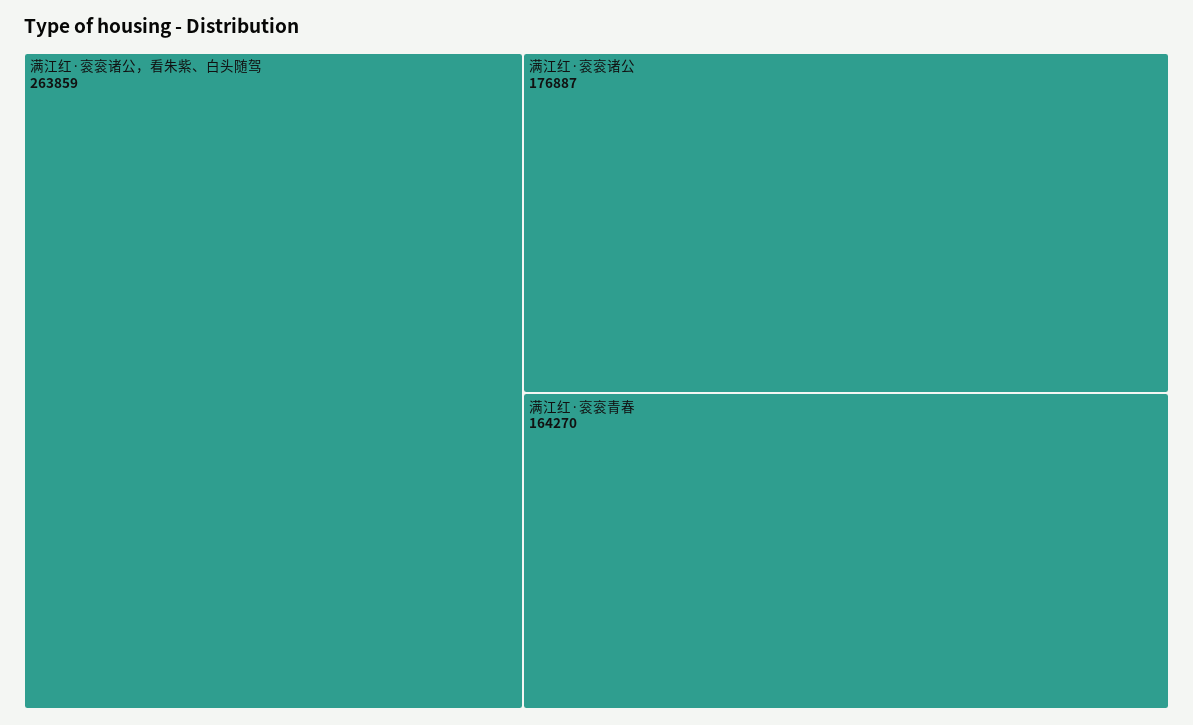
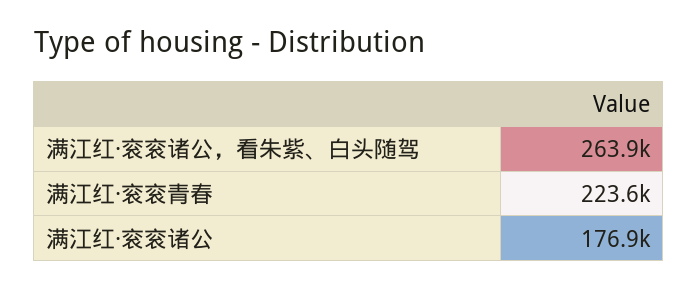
满江红·衮衮青春: 164270 -> 223600

